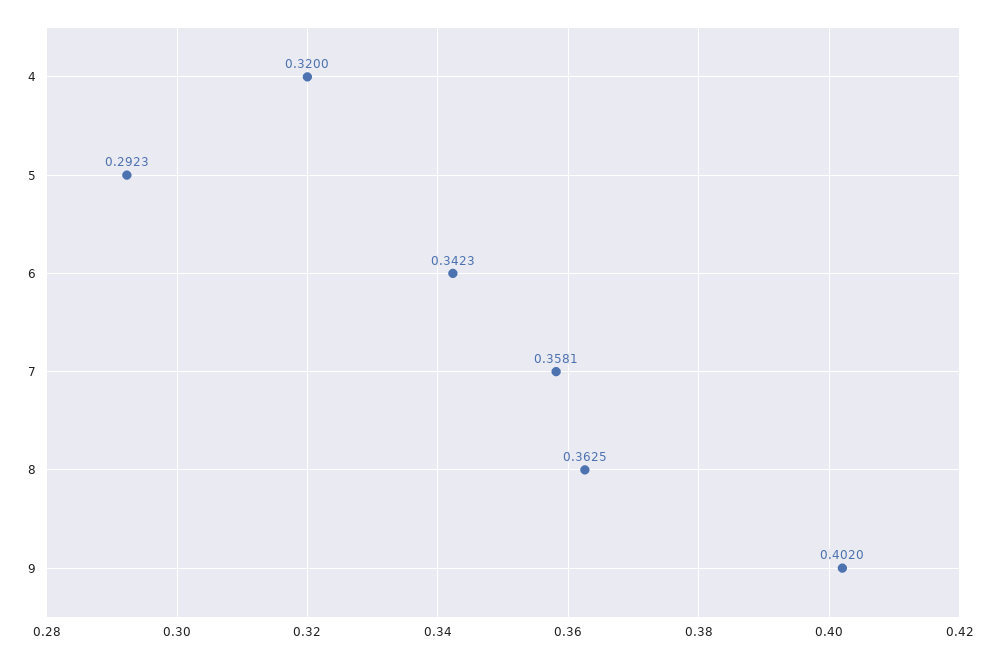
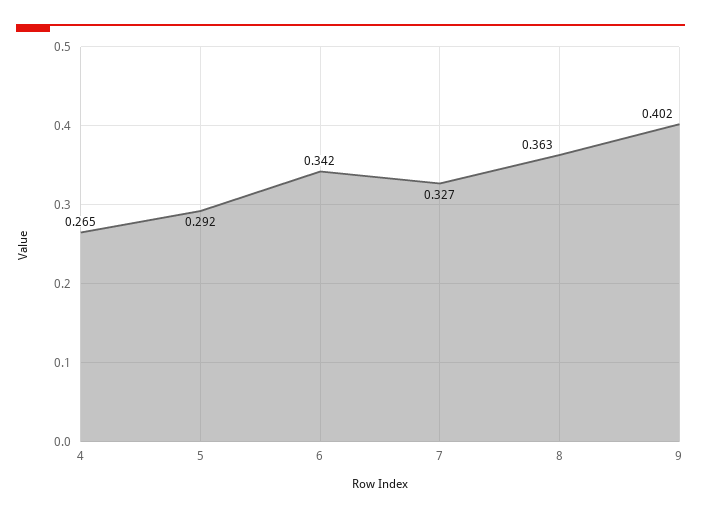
4: 0.32 -> 0.265
7: 0.3581 -> 0.327

